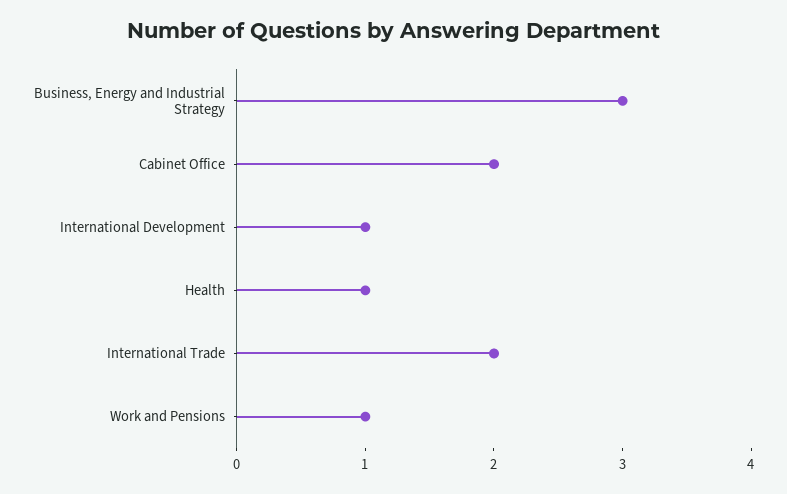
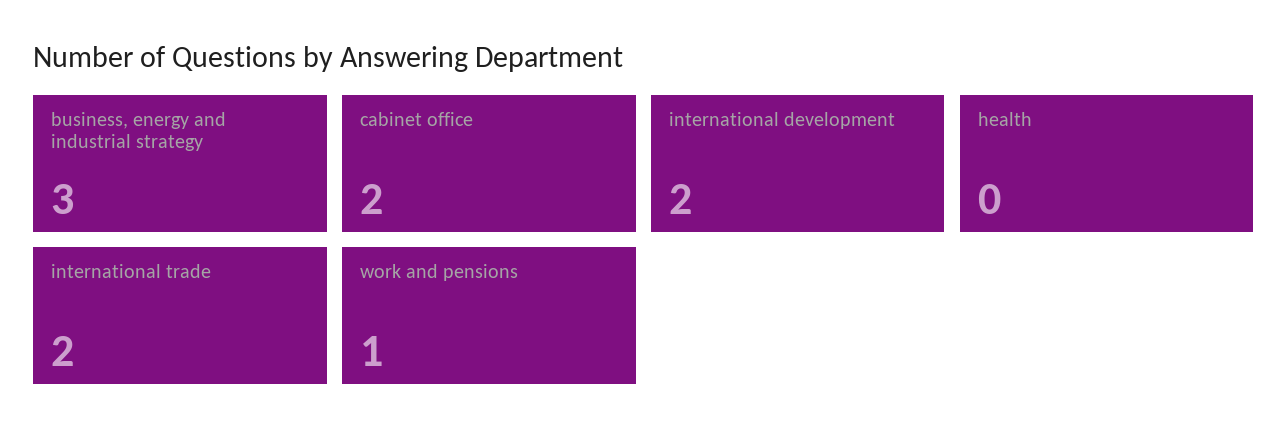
International Development: 1 -> 2
Health: 1 -> 0

